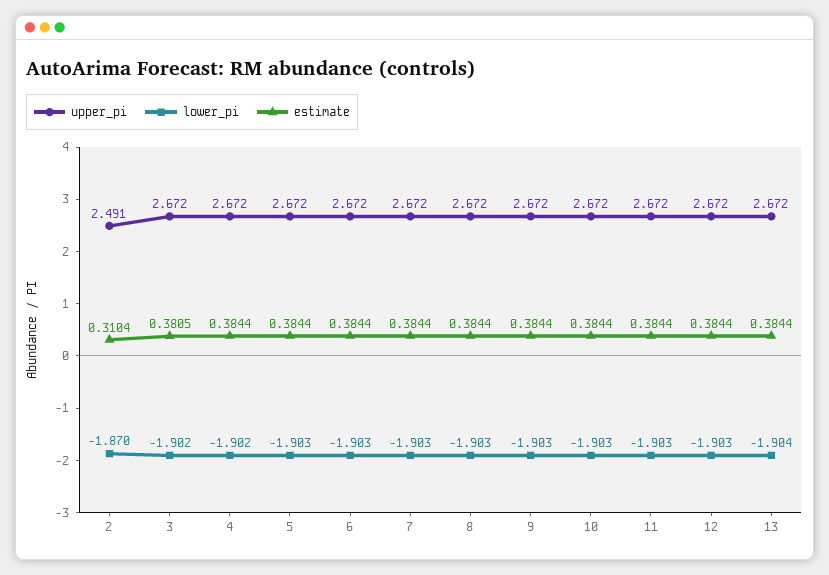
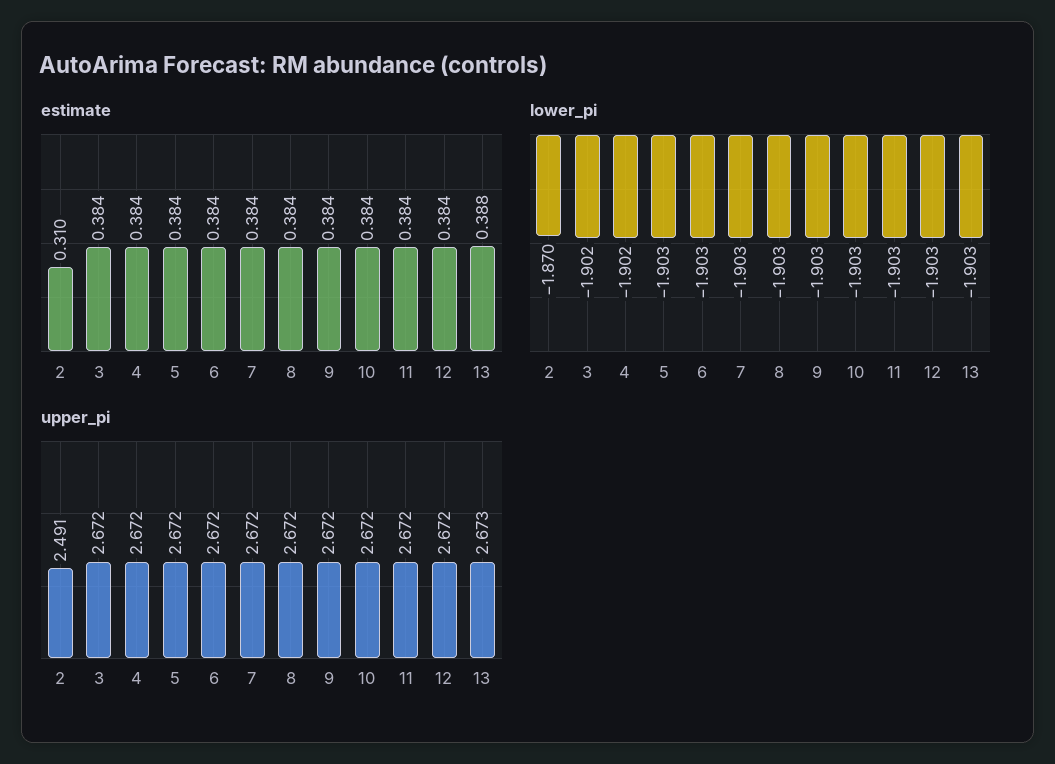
estimate, 3: 0.3805 -> 0.384
upper_pi, 13: 2.672 -> 2.673
lower_pi, 13: -1.904 -> -1.903
estimate, 13: 0.3844 -> 0.388

